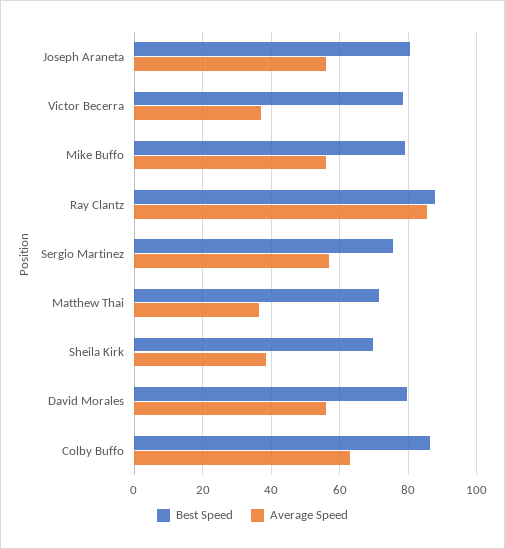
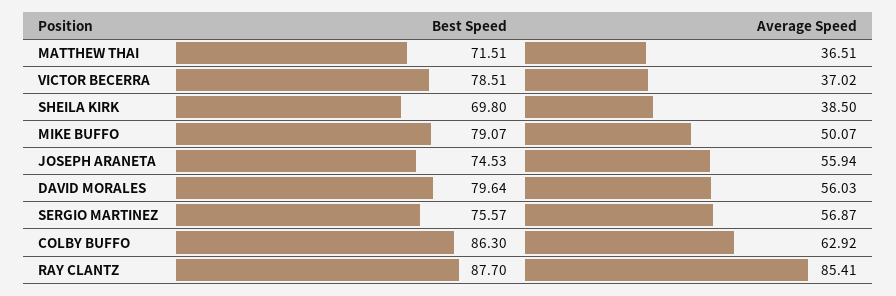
Best Speed, Joseph Araneta: 80 -> 74.53
Average Speed, Mike Buffo: 56 -> 50.07

